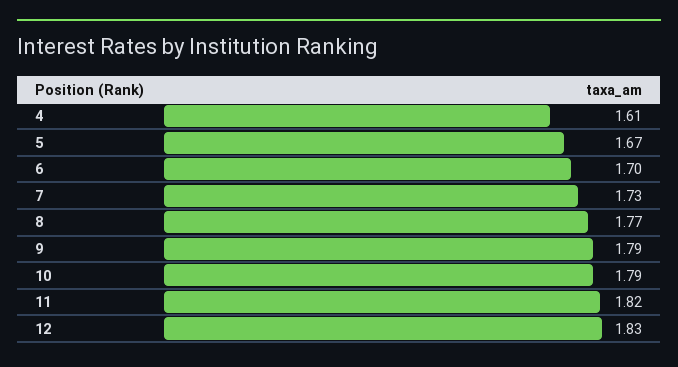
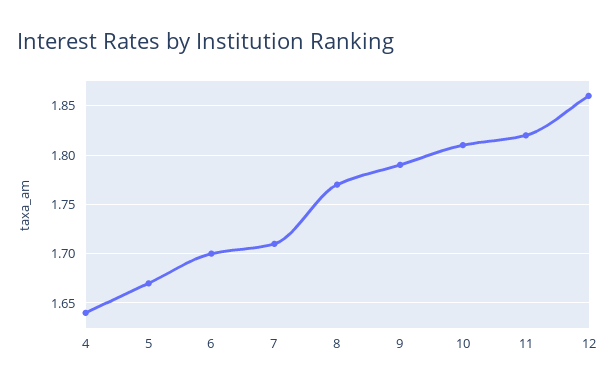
4: 1.61 -> 1.64
7: 1.73 -> 1.71
10: 1.79 -> 1.81
12: 1.83 -> 1.86

